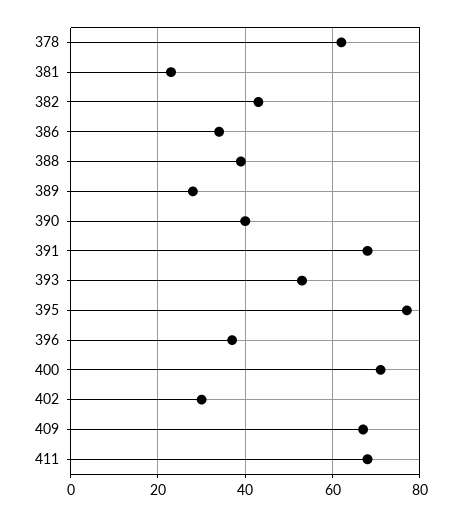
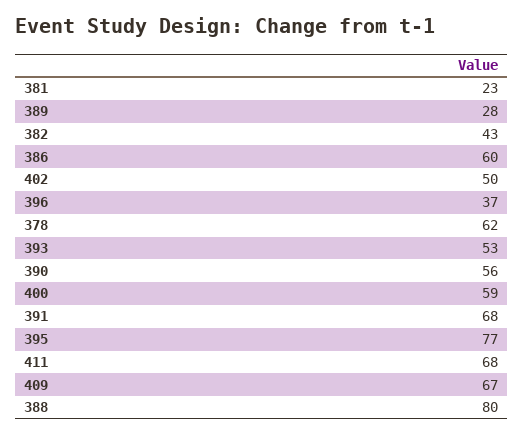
386: 35 -> 60
388: 40 -> 80
390: 40 -> 56
400: 70 -> 59
402: 30 -> 50

